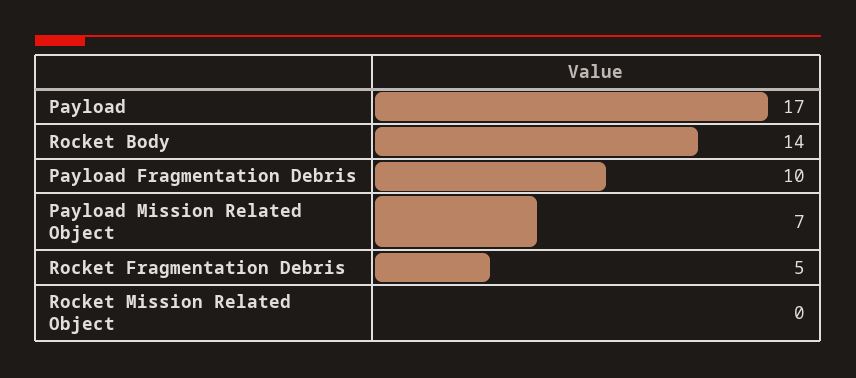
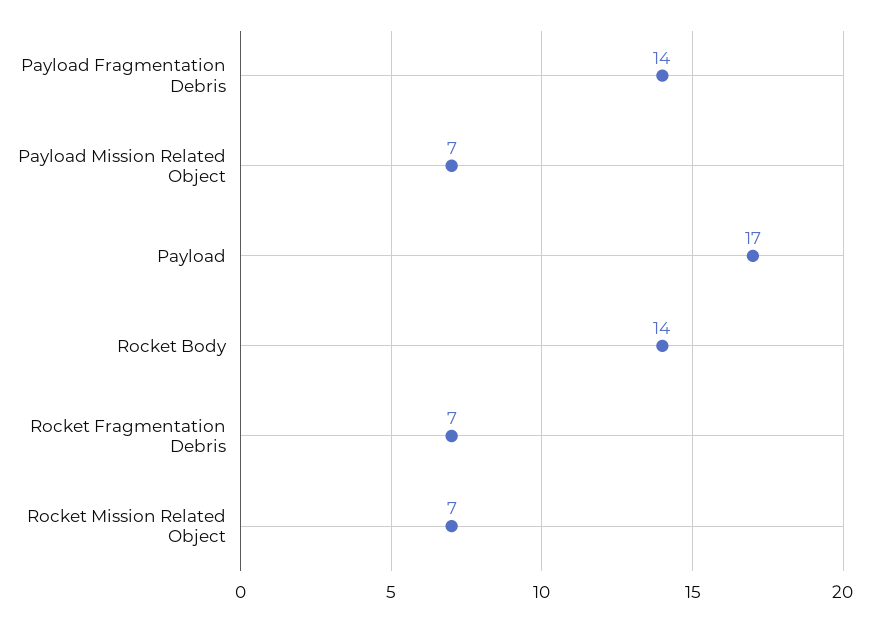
Payload Fragmentation Debris: 10 -> 14
Rocket Fragmentation Debris: 5 -> 7
Rocket Mission Related Object: 0 -> 7

